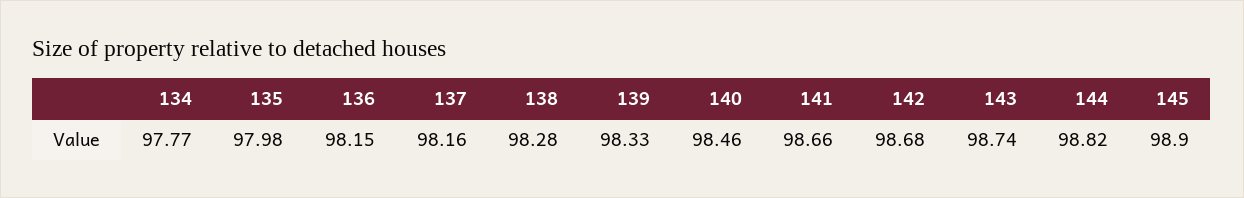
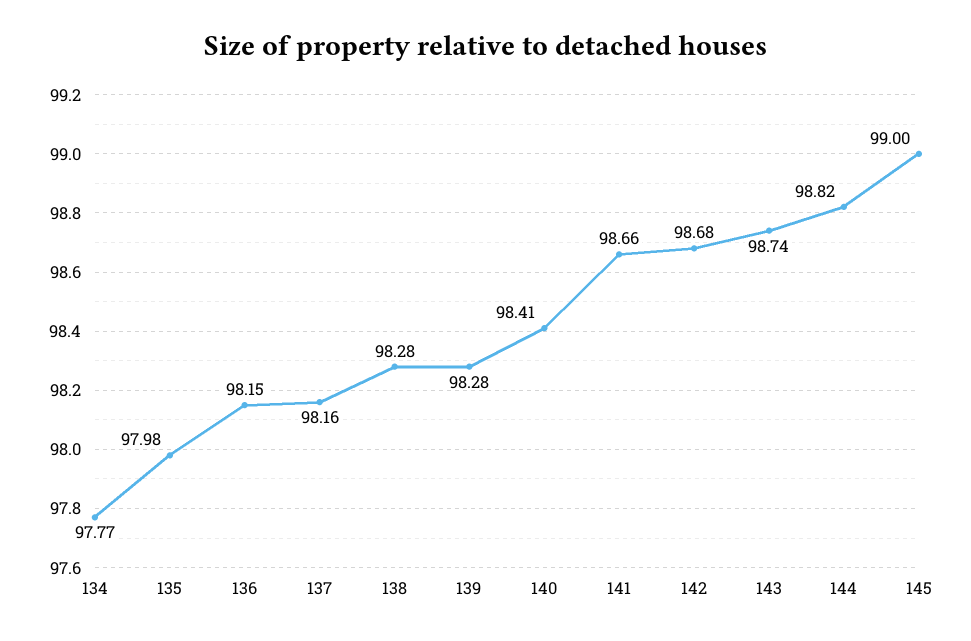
139: 98.33 -> 98.28
140: 98.46 -> 98.41
145: 98.9 -> 99

